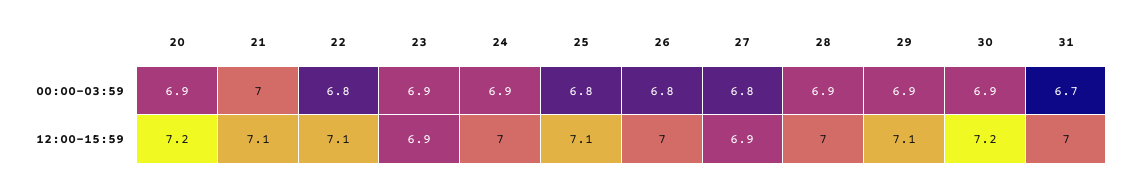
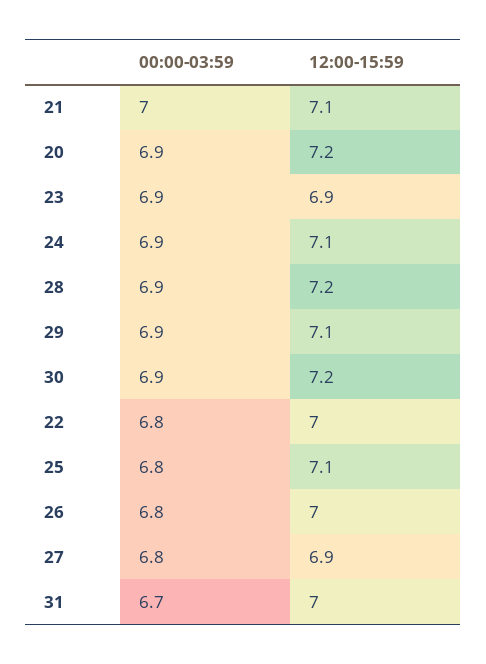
22, 12:00-15:59: 7.1 -> 7
24, 12:00-15:59: 7 -> 7.1
28, 12:00-15:59: 7 -> 7.2

